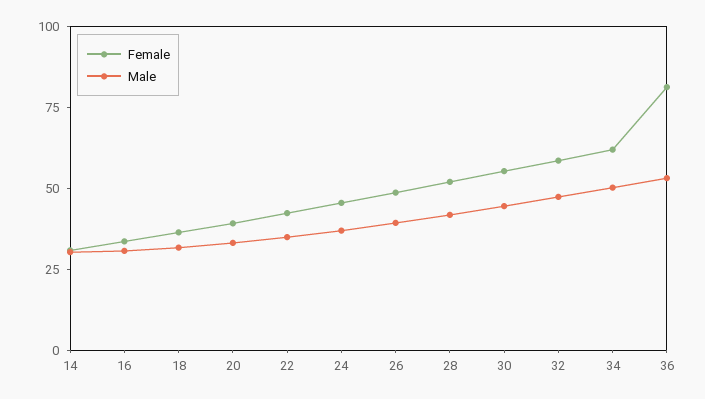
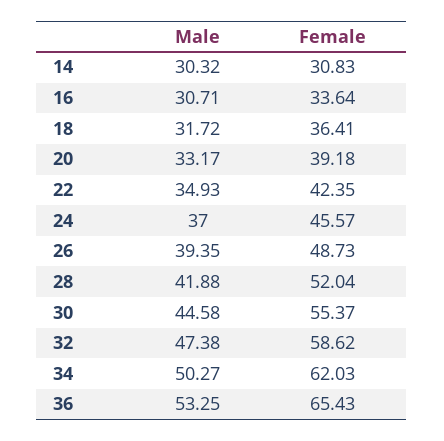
Female, 36: 80 -> 65.43

